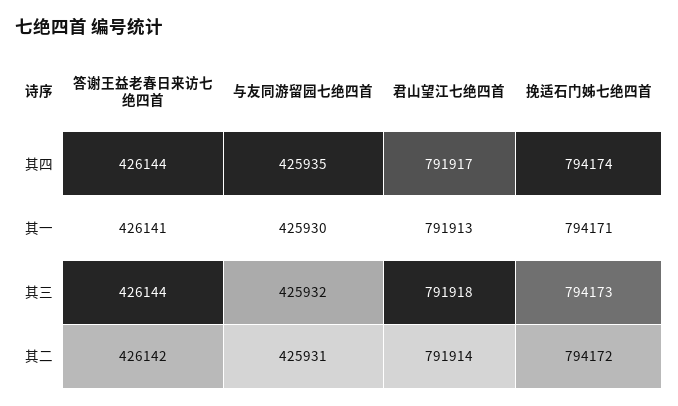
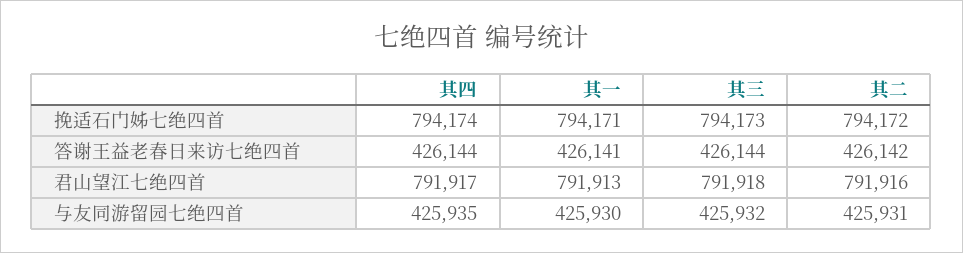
君山望江七绝四首, 其二: 791914 -> 791916

